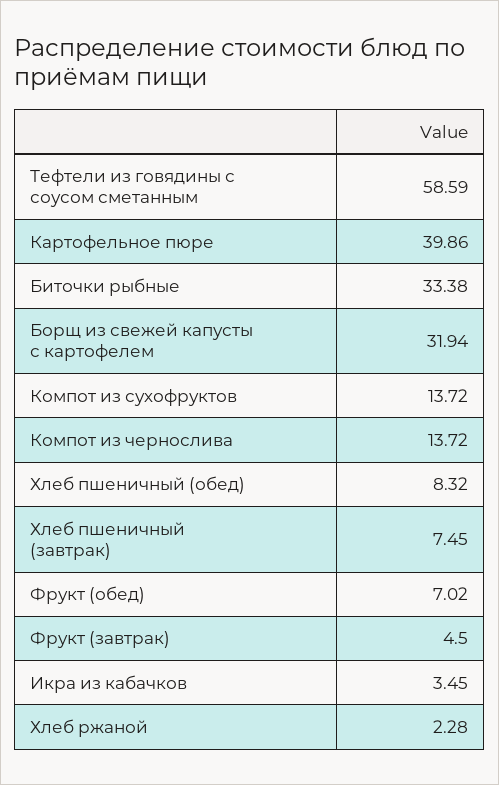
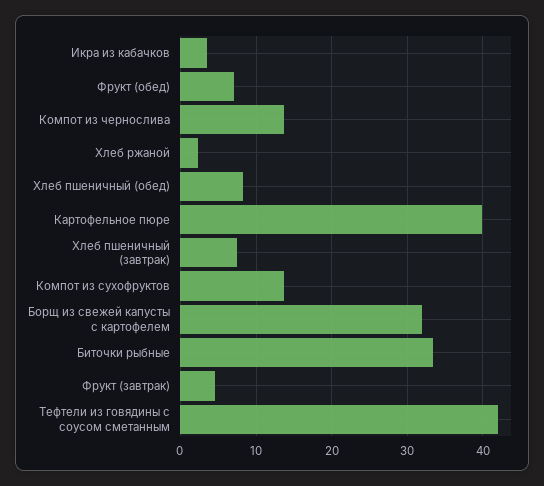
Тефтели из говядины с соусом сметанным: 58.59 -> 42

